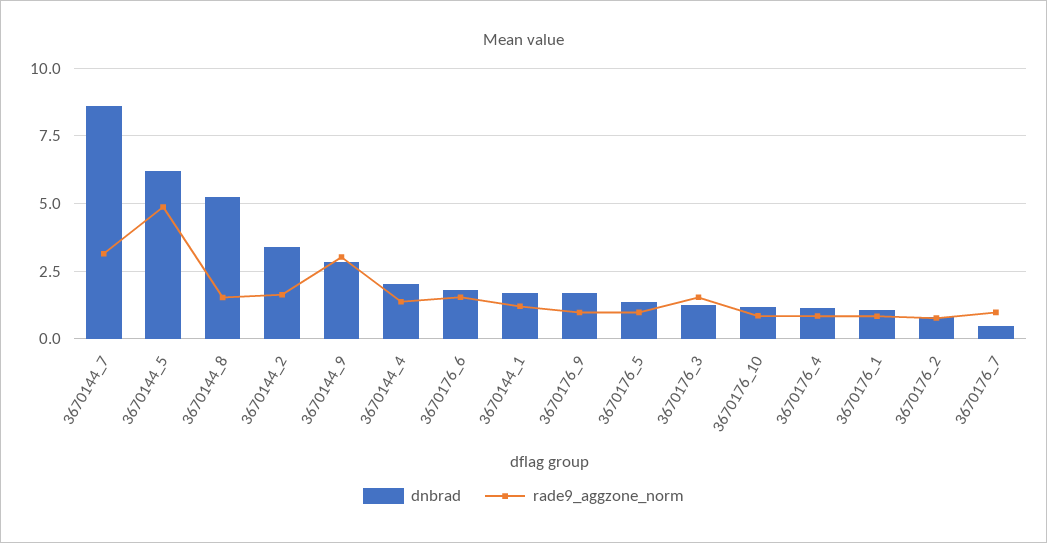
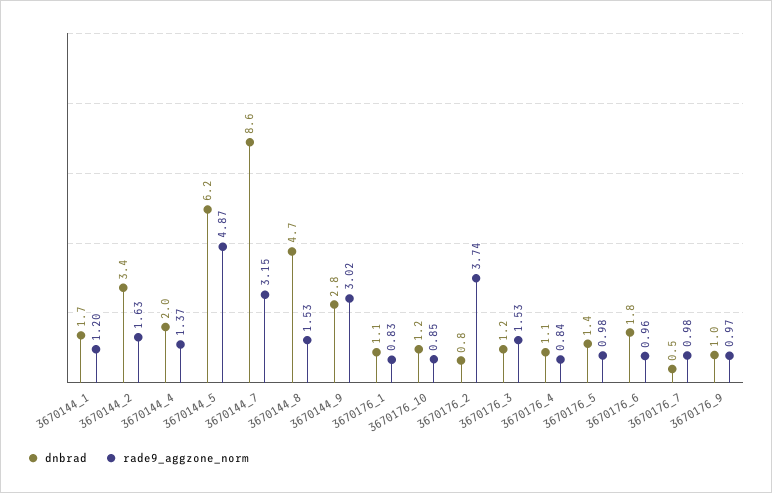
dnbrad, 3670144_8: 5.25 -> 4.7
rade9_aggzone_norm, 3670176_6: 1.5 -> 0.96
dnbrad, 3670176_9: 1.75 -> 1
rade9_aggzone_norm, 3670176_2: 0.75 -> 3.74

